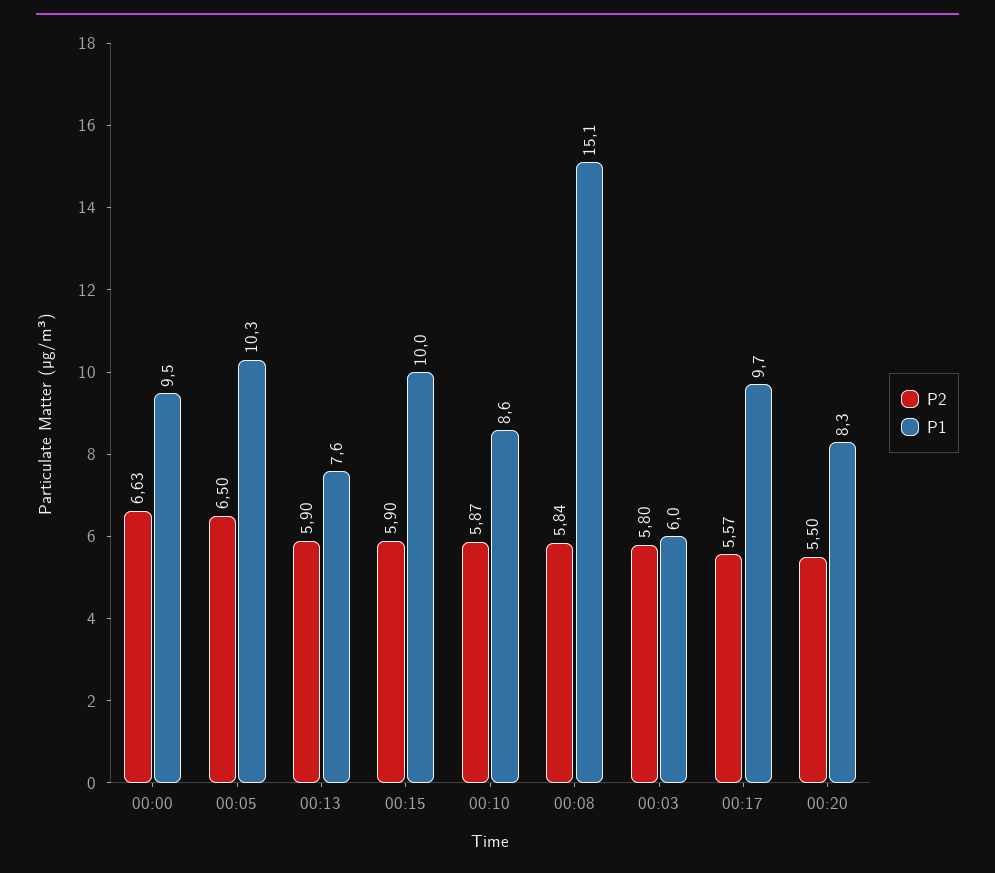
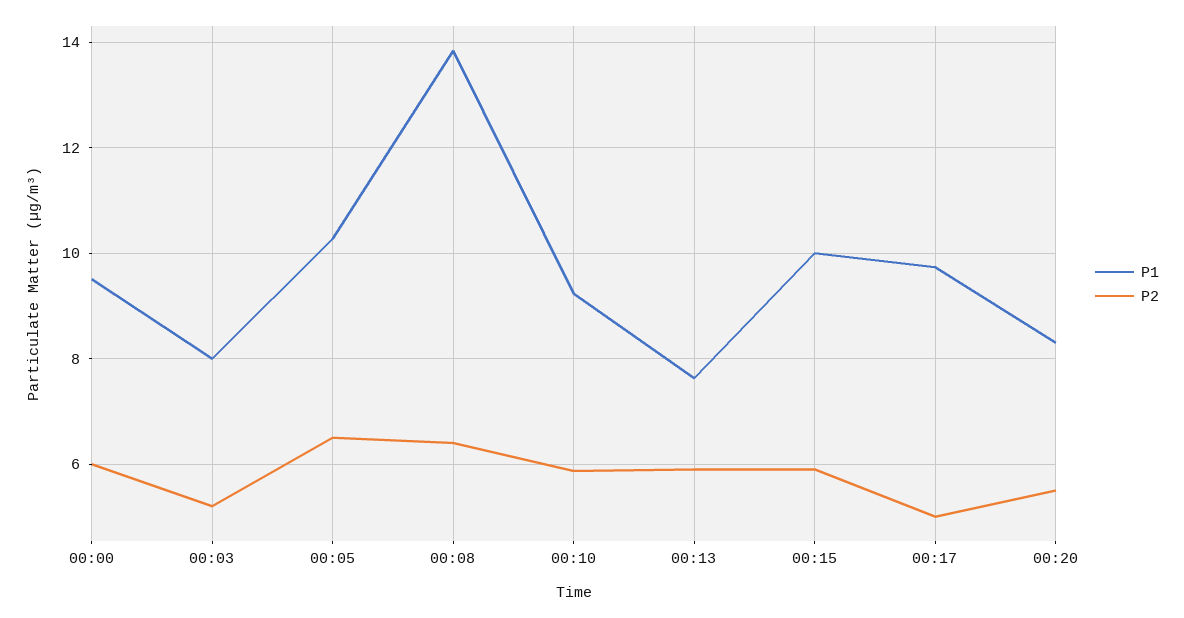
P2, 00:00: 6.63 -> 6
P1, 00:10: 8.6 -> 9.2
P2, 00:08: 5.84 -> 6.4
P1, 00:08: 15.1 -> 13.8
P2, 00:03: 5.8 -> 5.2
P1, 00:03: 6 -> 8
P2, 00:17: 5.57 -> 5

